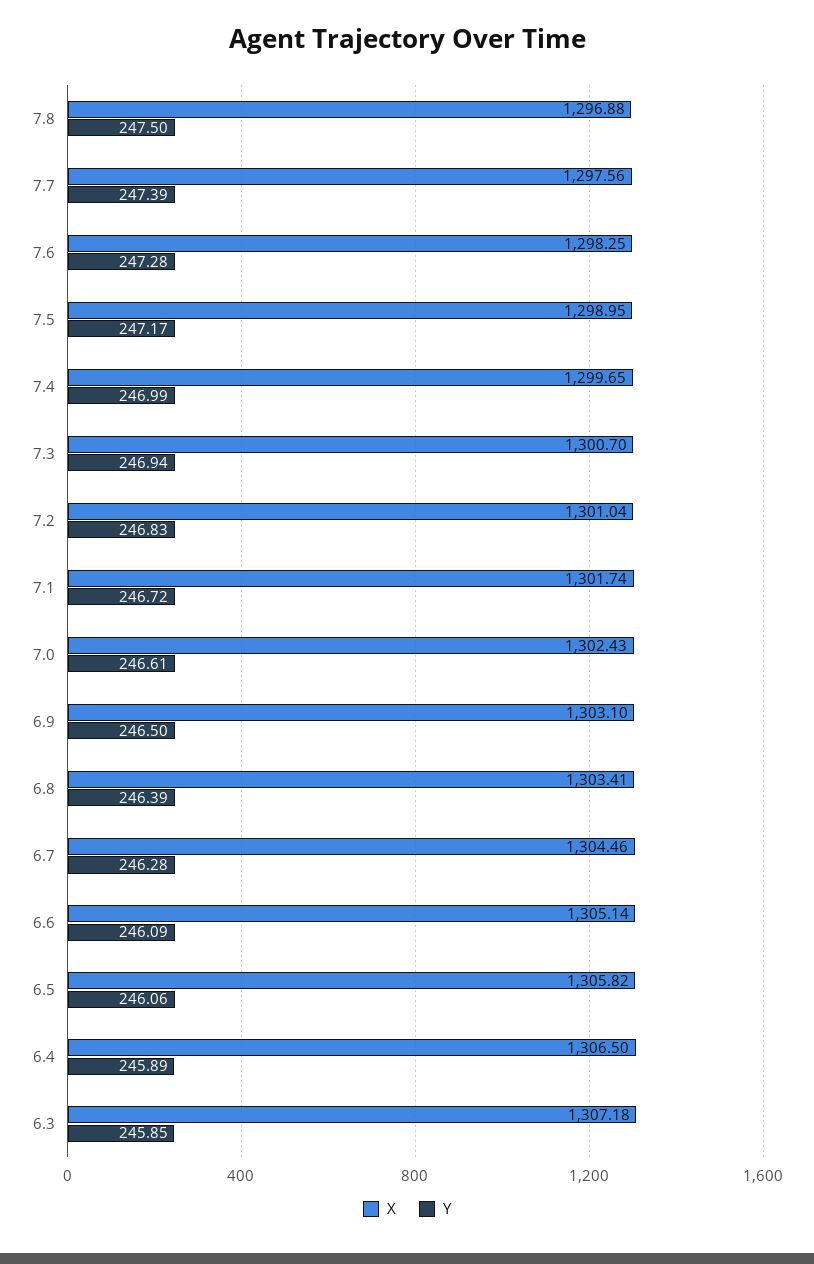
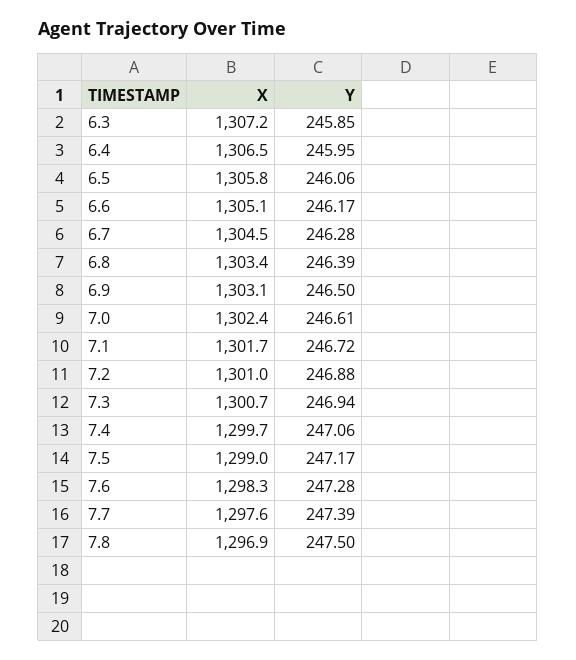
Y, 7.4: 246.99 -> 247.06
Y, 7.2: 246.83 -> 246.88
Y, 6.6: 246.09 -> 246.17
Y, 6.4: 245.89 -> 245.95

